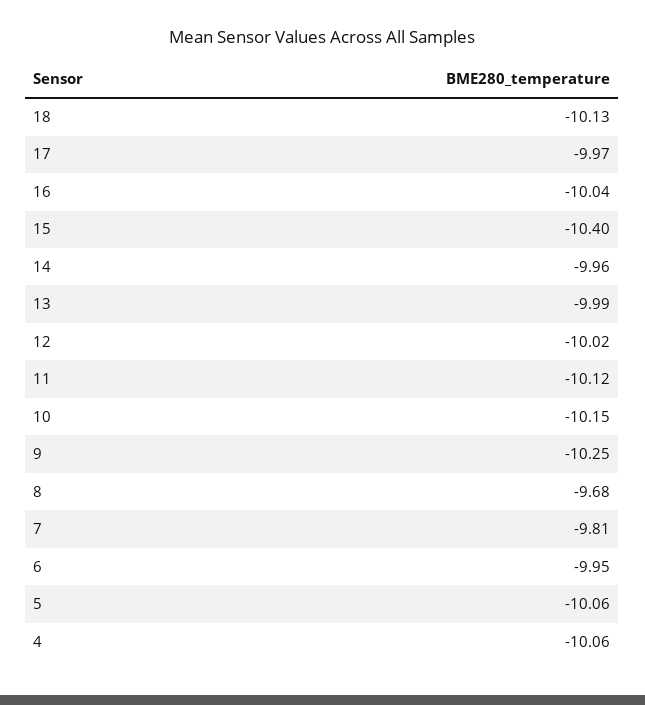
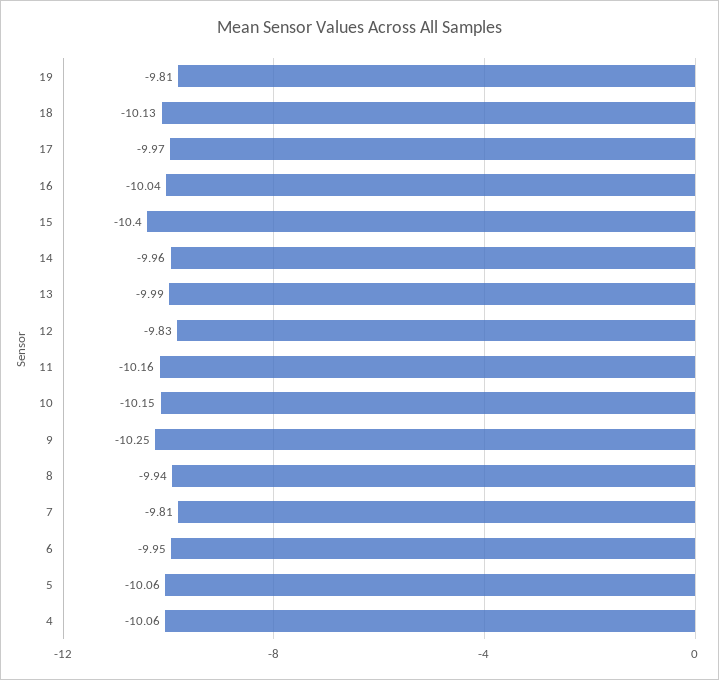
12: -10.02 -> -9.83
11: -10.12 -> -10.16
8: -9.68 -> -9.94
19: none -> -9.81

